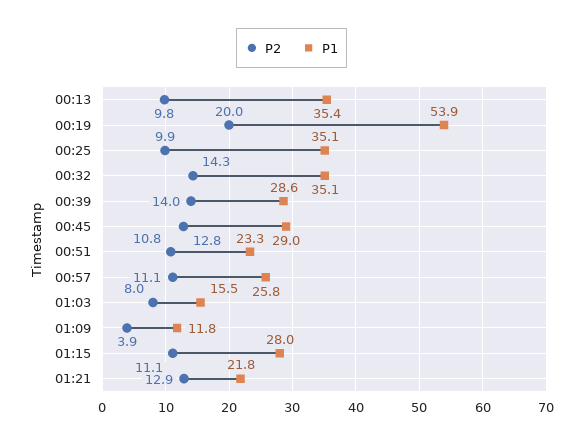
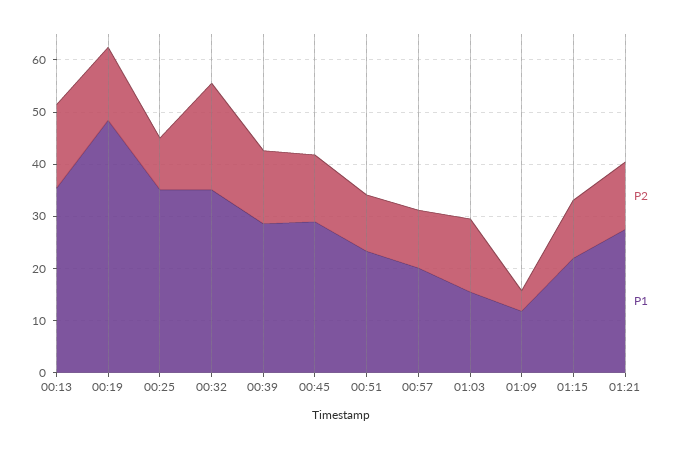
P2, 00:13: 9.8 -> 16
P2, 00:19: 20 -> 14
P1, 00:19: 53.9 -> 48
P2, 00:32: 14.3 -> 20
P1, 00:57: 25.8 -> 20
P2, 01:03: 8 -> 14
P1, 01:15: 28 -> 22
P1, 01:21: 21.8 -> 28

